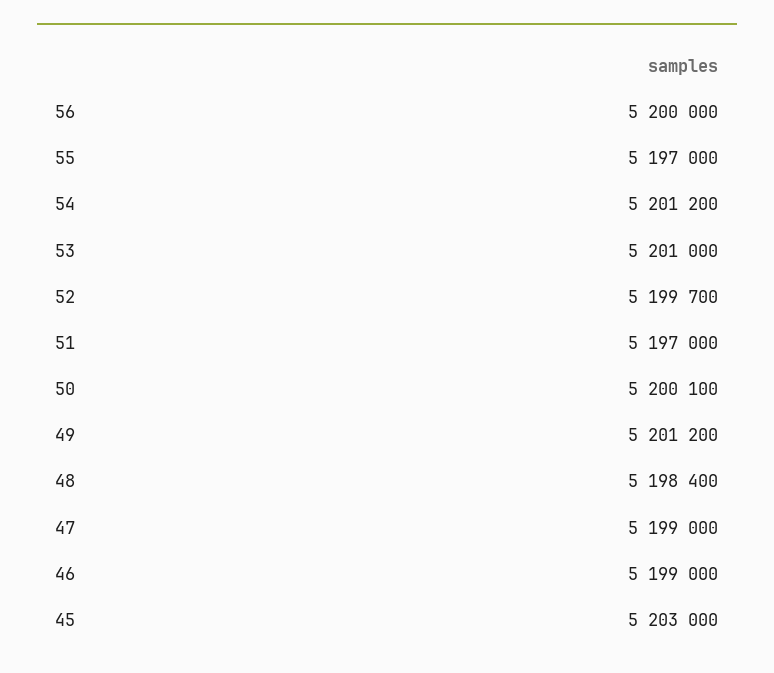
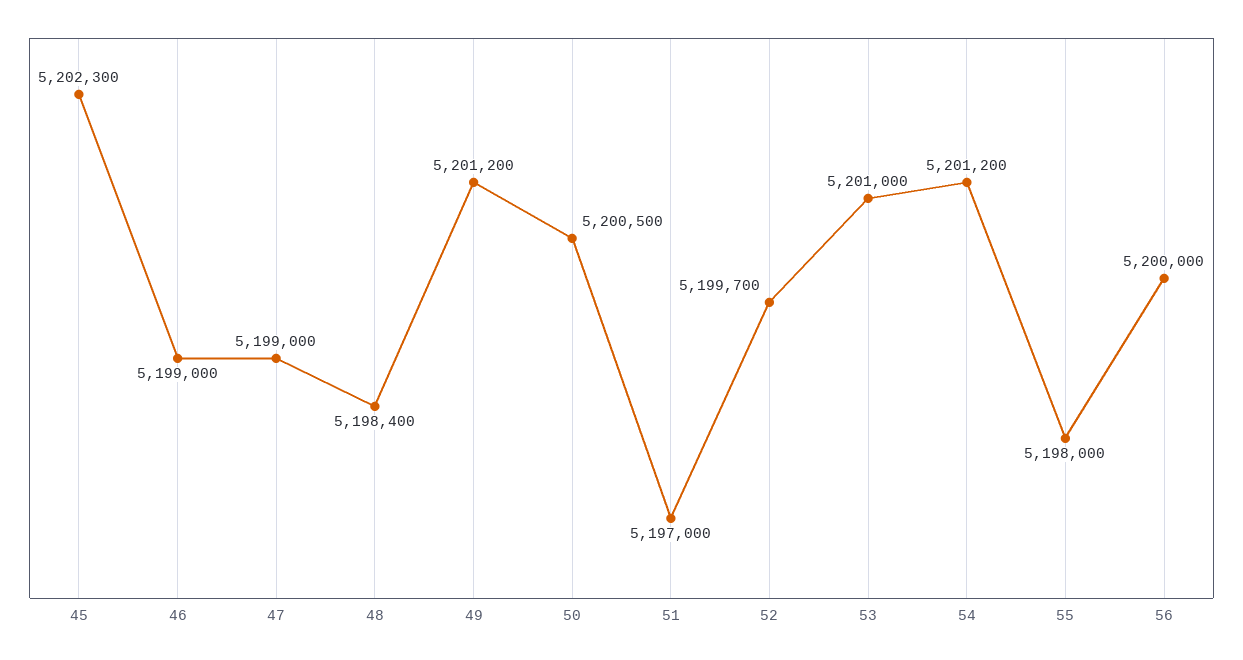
55: 5197000 -> 5198000
50: 5200100 -> 5200500
45: 5203000 -> 5202300

